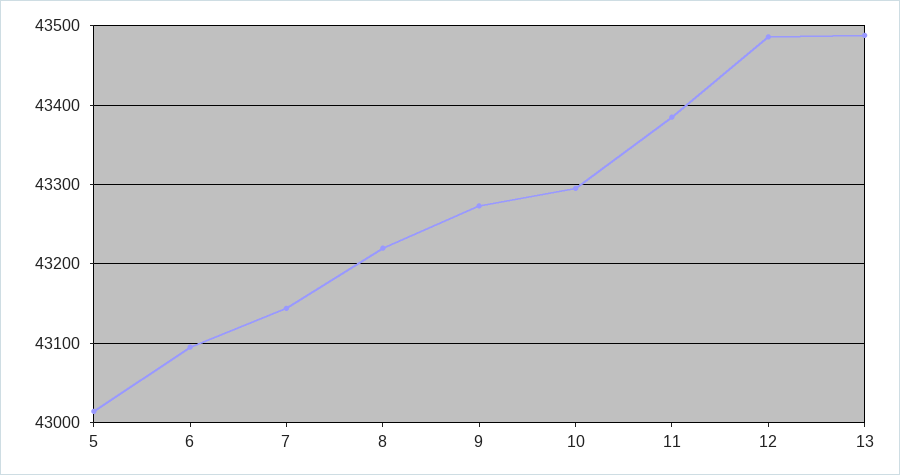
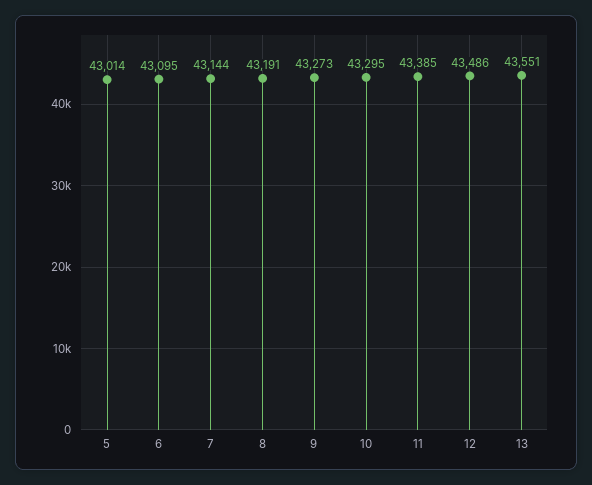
8: 43220 -> 43191
13: 43490 -> 43551

